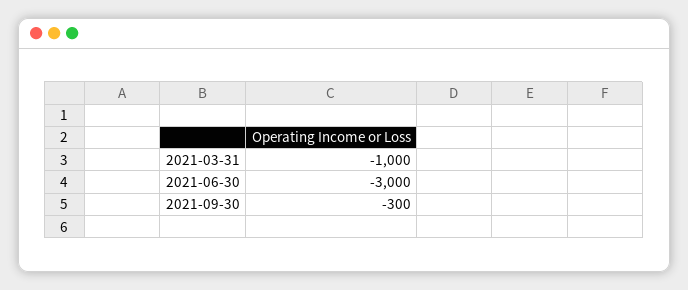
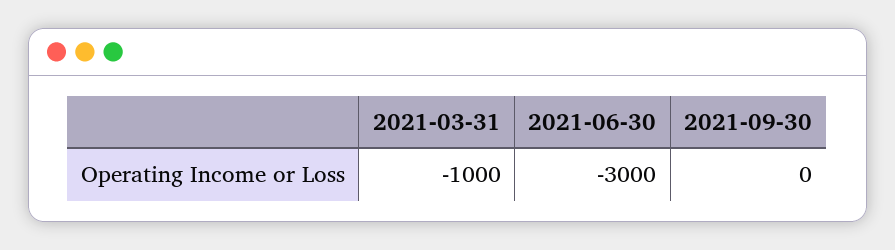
2021-09-30: -300 -> 0

